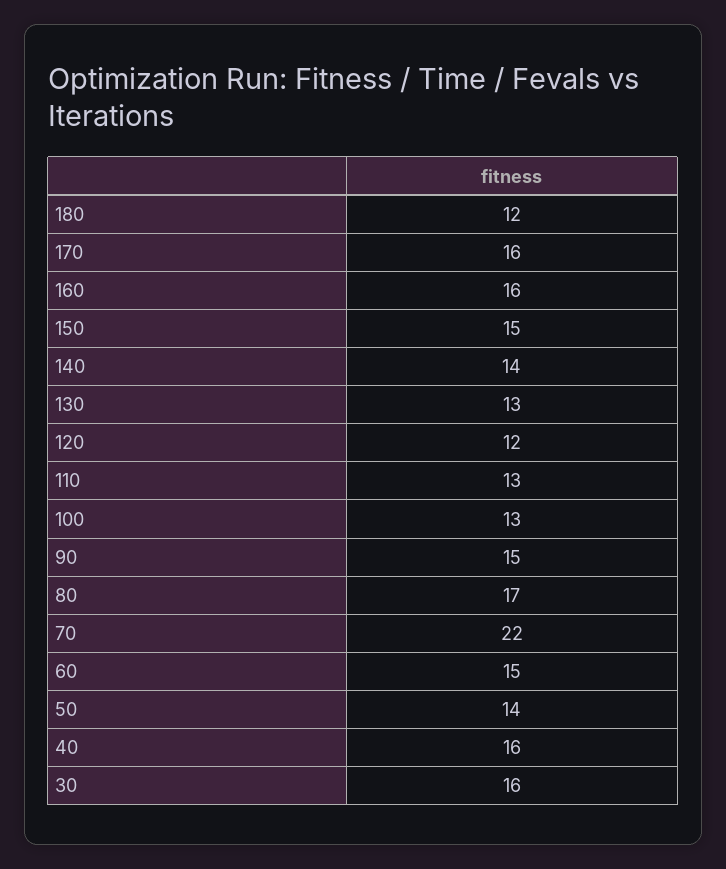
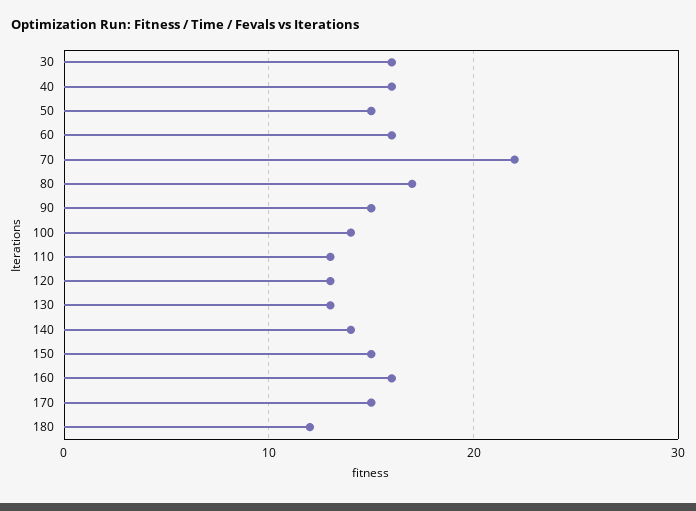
170: 16 -> 15
120: 12 -> 13
100: 13 -> 14
60: 15 -> 16
50: 14 -> 15

